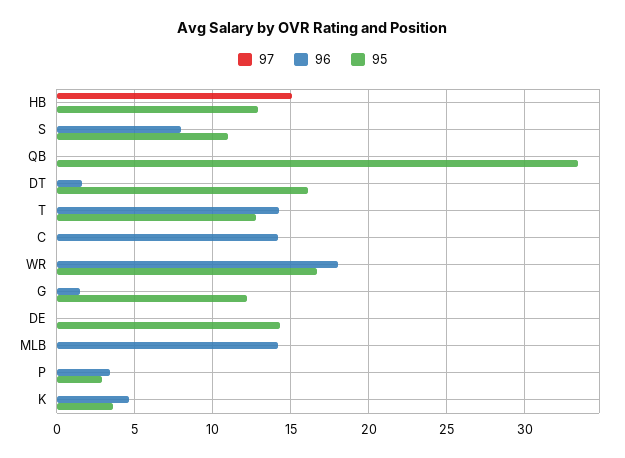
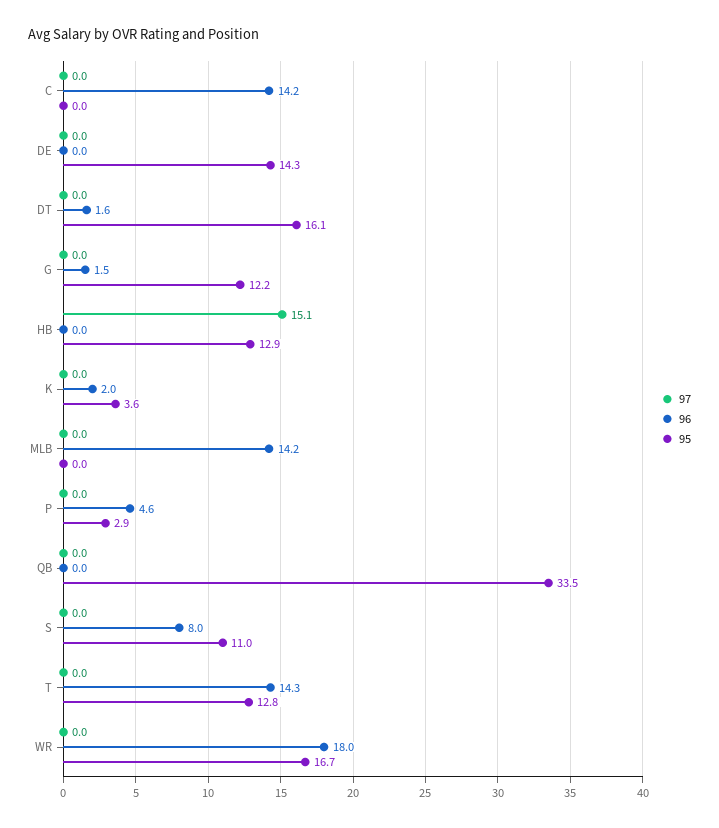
96, P: 3.5 -> 4.6
96, K: 4.5 -> 2

